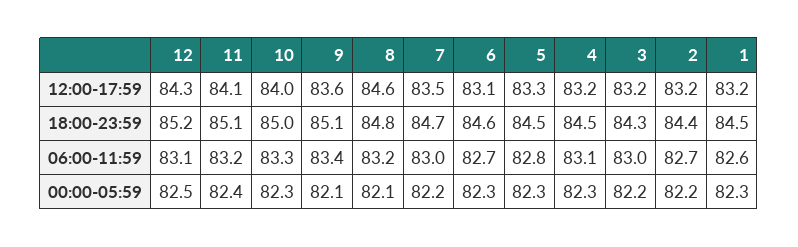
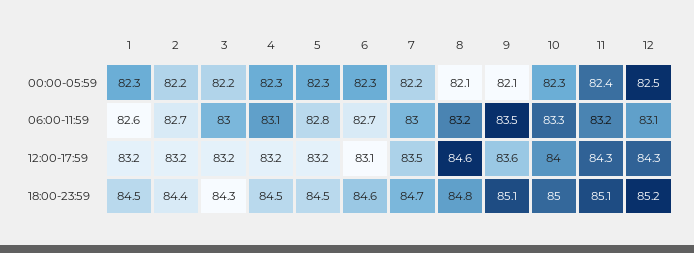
11, 12:00-17:59: 84.1 -> 84.3
5, 12:00-17:59: 83.3 -> 83.2
9, 06:00-11:59: 83.4 -> 83.5

